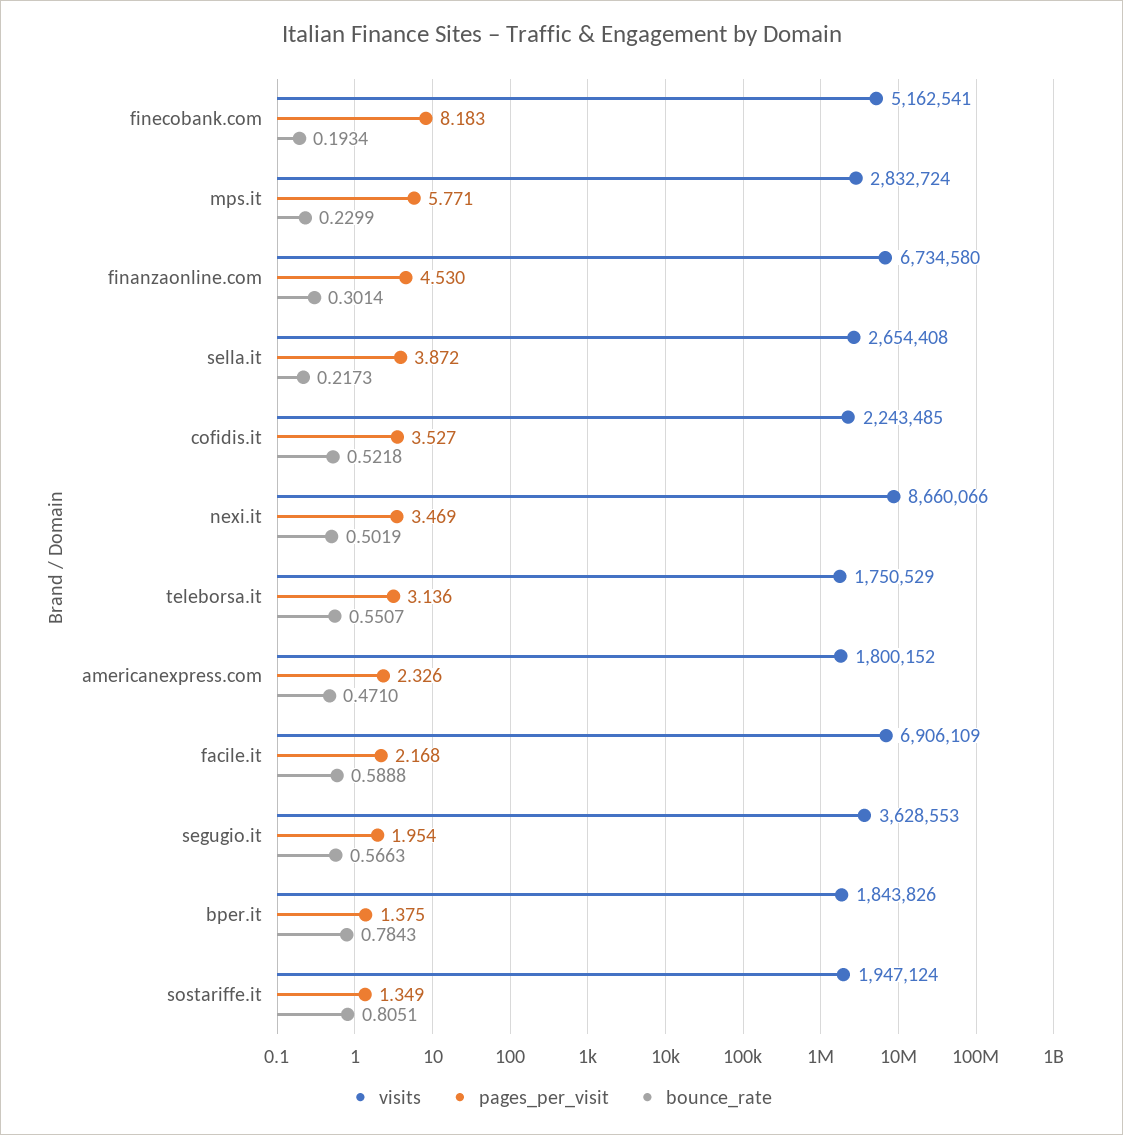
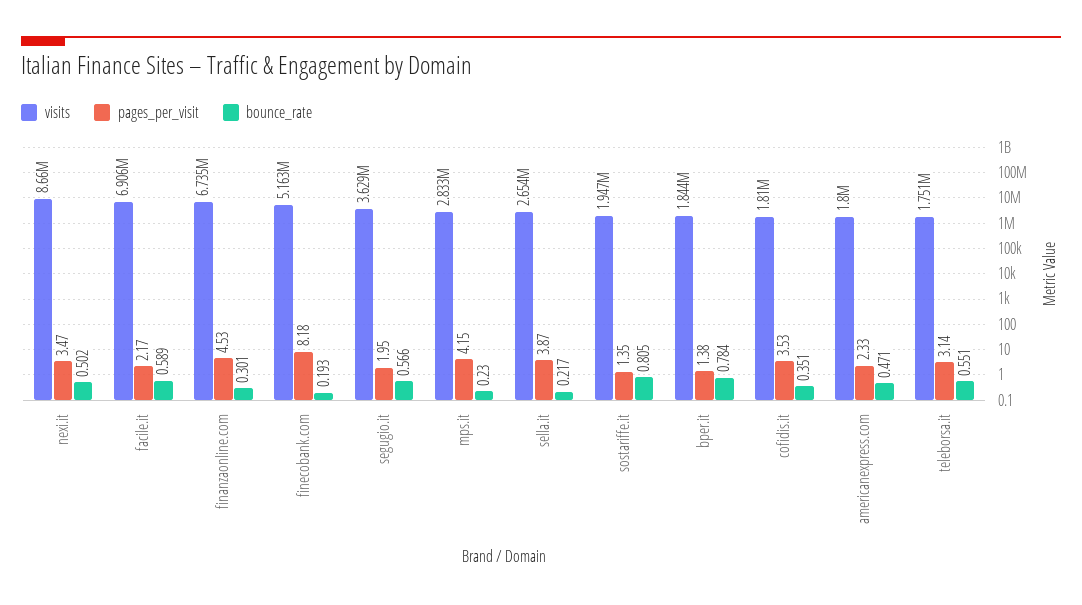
pages_per_visit, mps.it: 5.771 -> 4.15
visits, cofidis.it: 2243485 -> 1810000
bounce_rate, cofidis.it: 0.5218 -> 0.351

